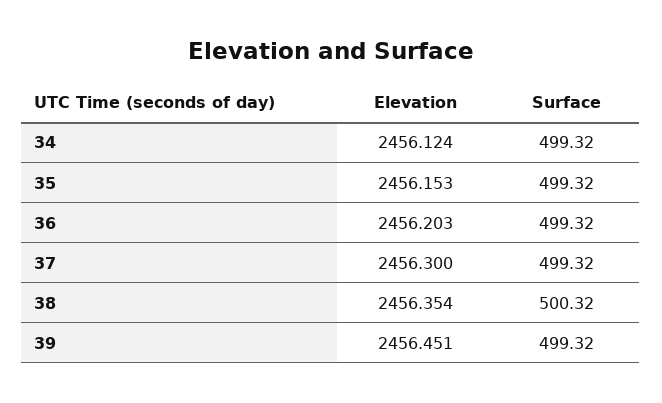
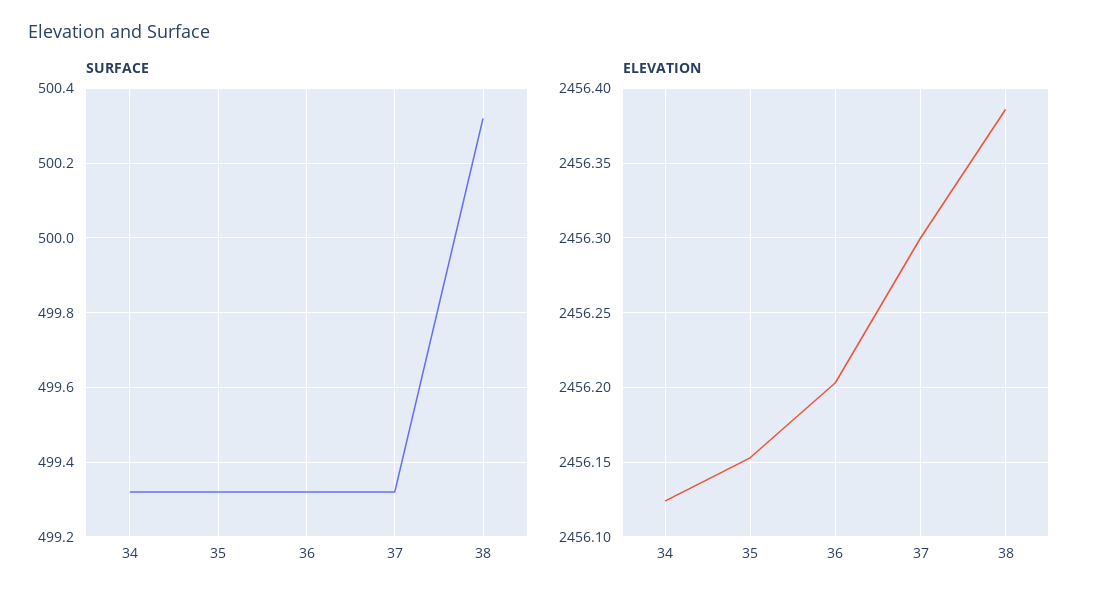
Elevation, 38: 2456.354 -> 2456.385
Elevation, 39: 2456.451 -> none
Surface, 39: 499.32 -> none

